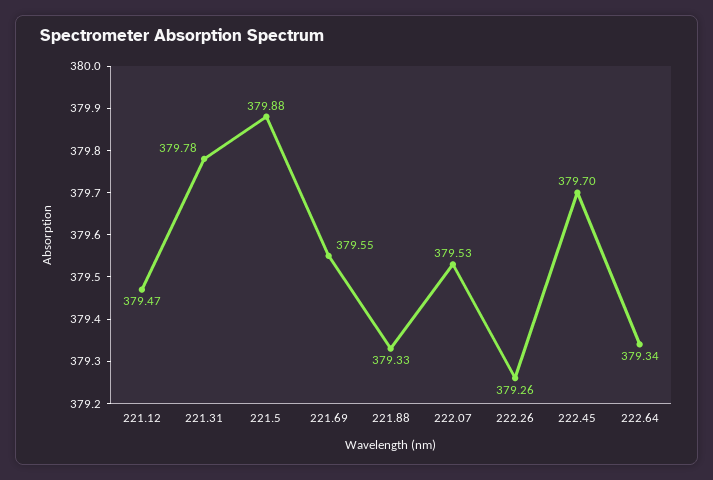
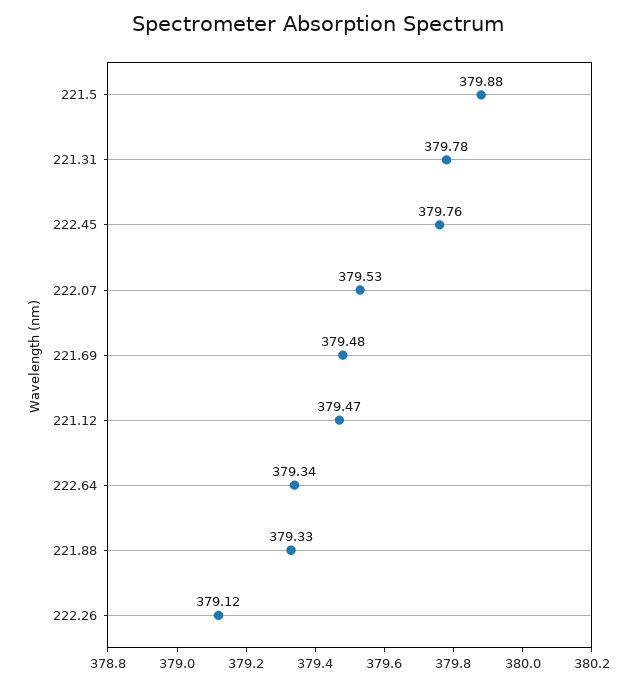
221.69: 379.55 -> 379.48
222.26: 379.26 -> 379.12
222.45: 379.7 -> 379.76

